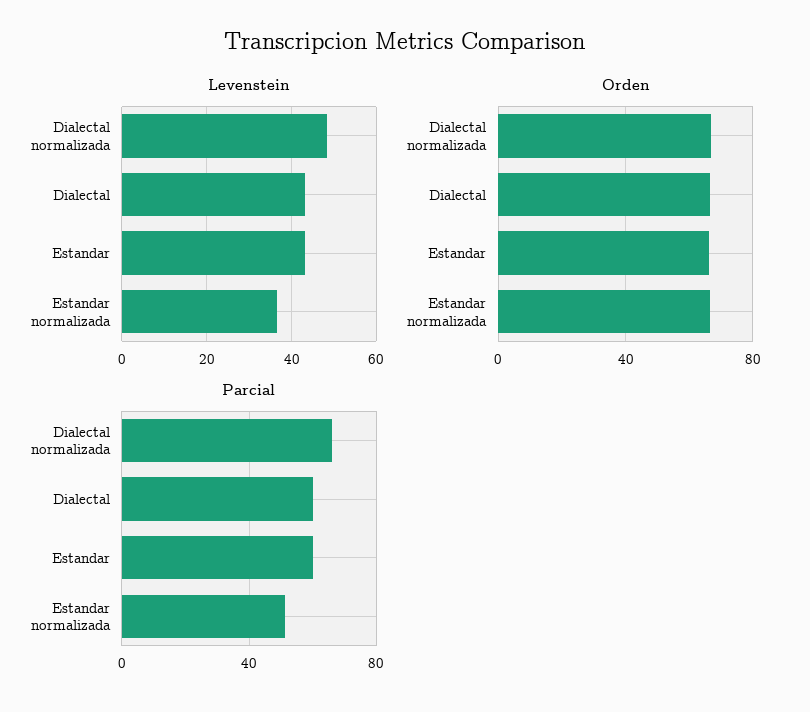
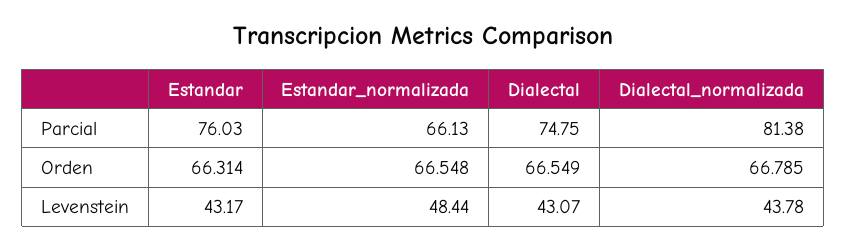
Levenstein, Dialectal normalizada: 48 -> 43.78
Levenstein, Estandar normalizada: 36 -> 48.44
Parcial, Dialectal normalizada: 65 -> 81.38
Parcial, Dialectal: 60 -> 74.75
Parcial, Estandar: 60 -> 76.03
Parcial, Estandar normalizada: 50 -> 66.13

